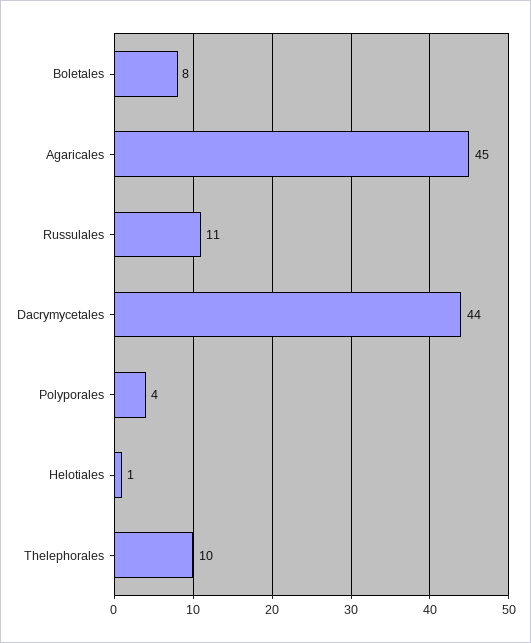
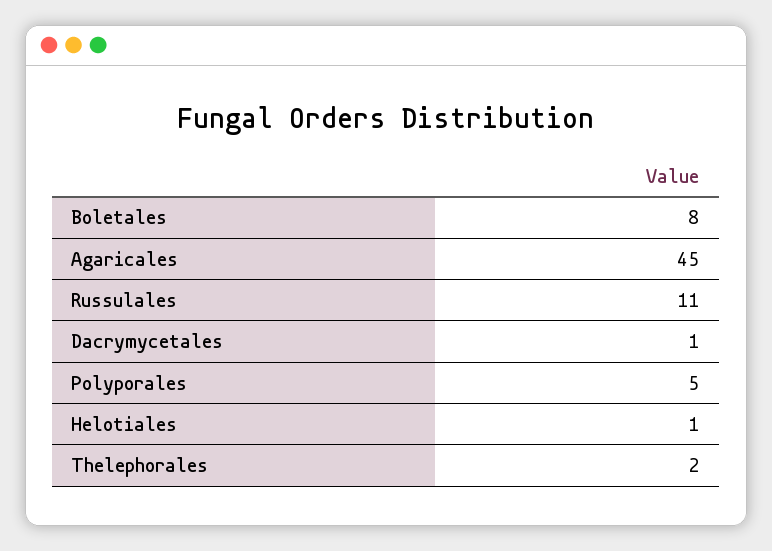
Dacrymycetales: 44 -> 1
Polyporales: 4 -> 5
Thelephorales: 10 -> 2

